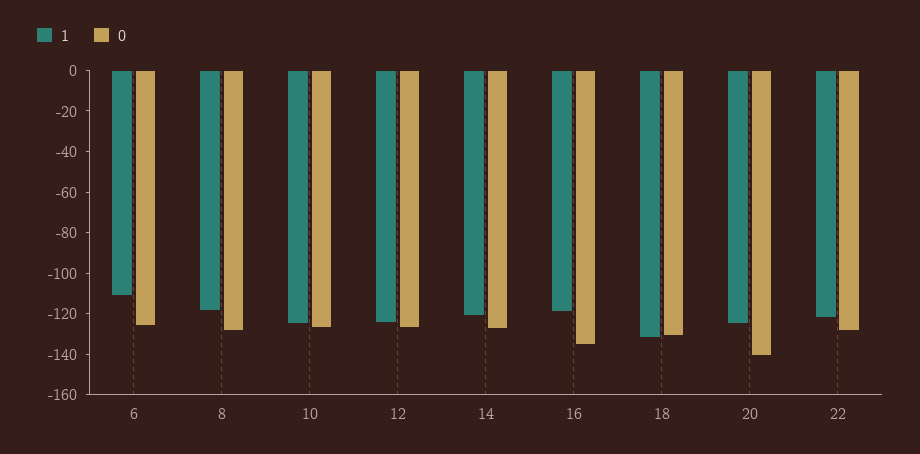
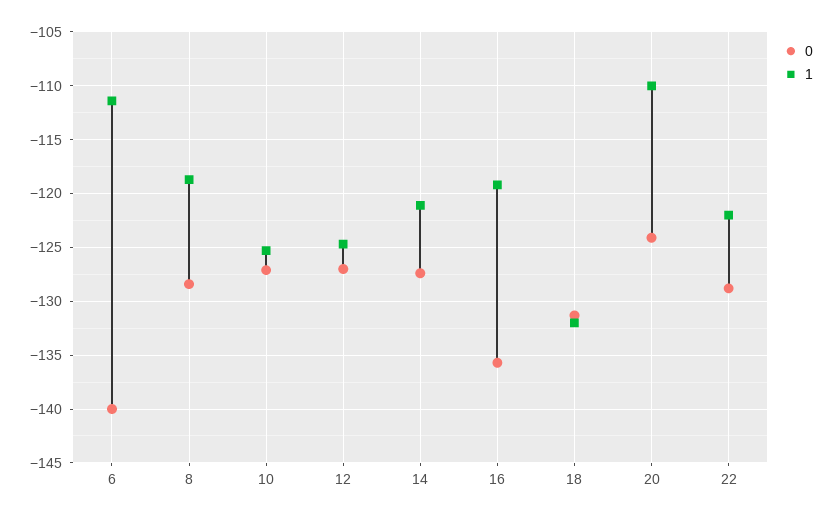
0, 6: -125 -> -140
1, 20: -125 -> -110
0, 20: -140 -> -124

